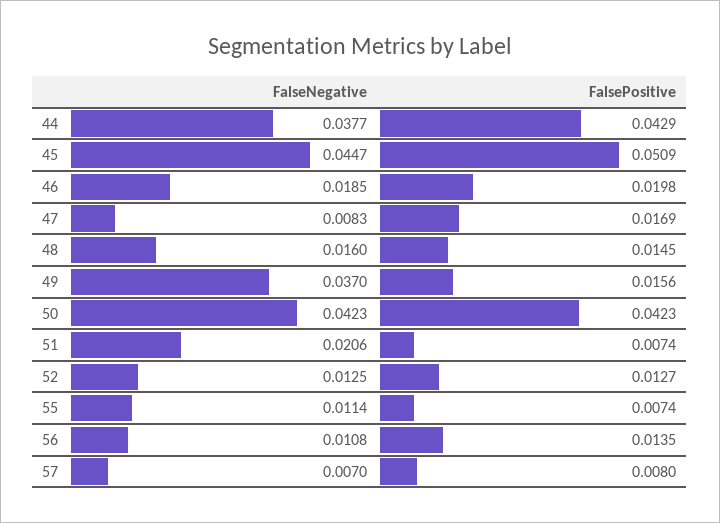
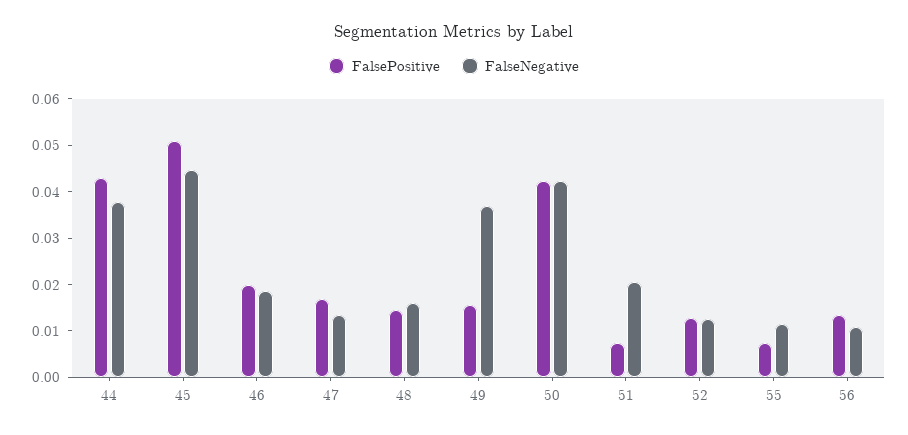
FalseNegative, 47: 0.0083 -> 0.014
FalseNegative, 57: 0.007 -> none
FalsePositive, 57: 0.008 -> none

